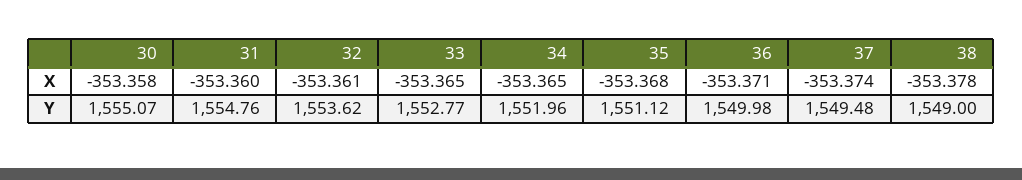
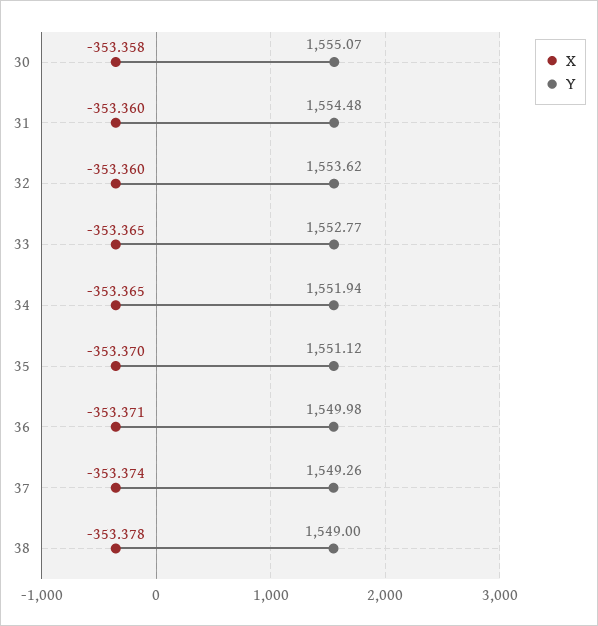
X, 32: -353.361 -> -353.36
X, 35: -353.368 -> -353.37
Y, 31: 1554.76 -> 1554.48
Y, 34: 1551.96 -> 1551.94
Y, 37: 1549.48 -> 1549.26

